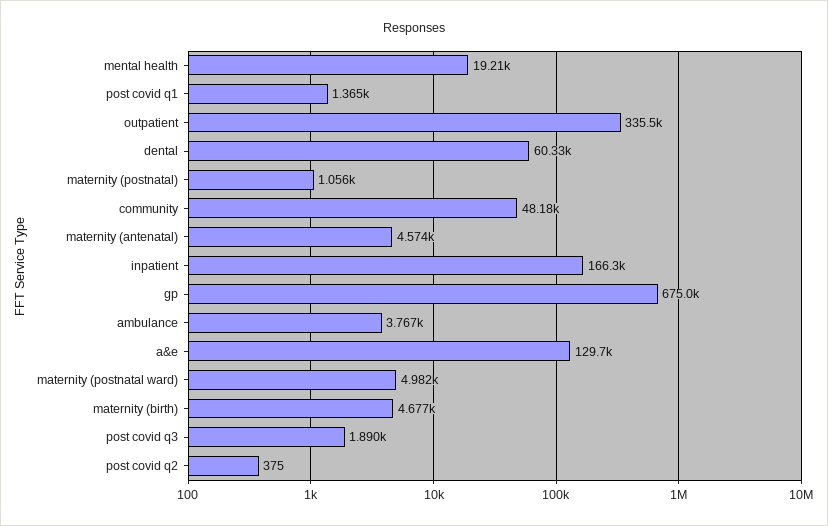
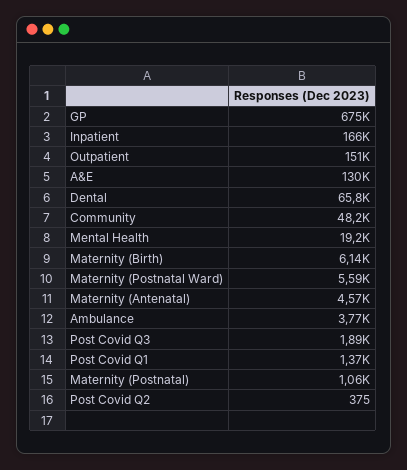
outpatient: 335500 -> 151000
dental: 60330 -> 65800
maternity (postnatal ward): 4982 -> 5590
maternity (birth): 4677 -> 6140

